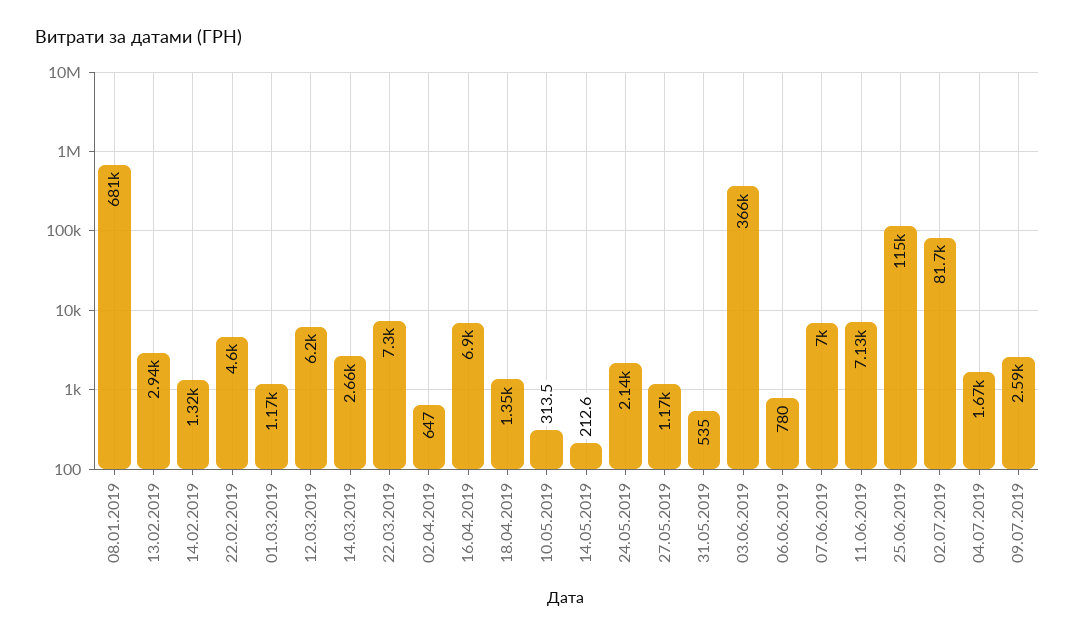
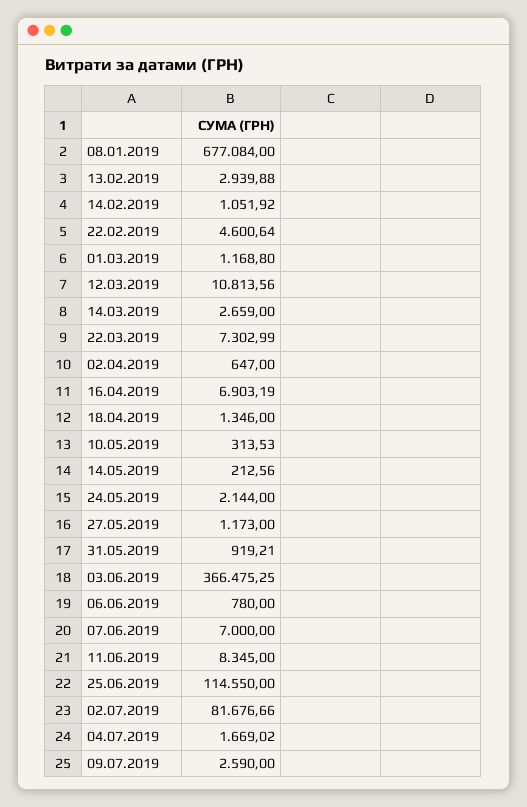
08.01.2019: 681000 -> 677084
14.02.2019: 1320 -> 1051.92
12.03.2019: 6200 -> 10813.56
31.05.2019: 535 -> 919.21
11.06.2019: 7130 -> 8345

